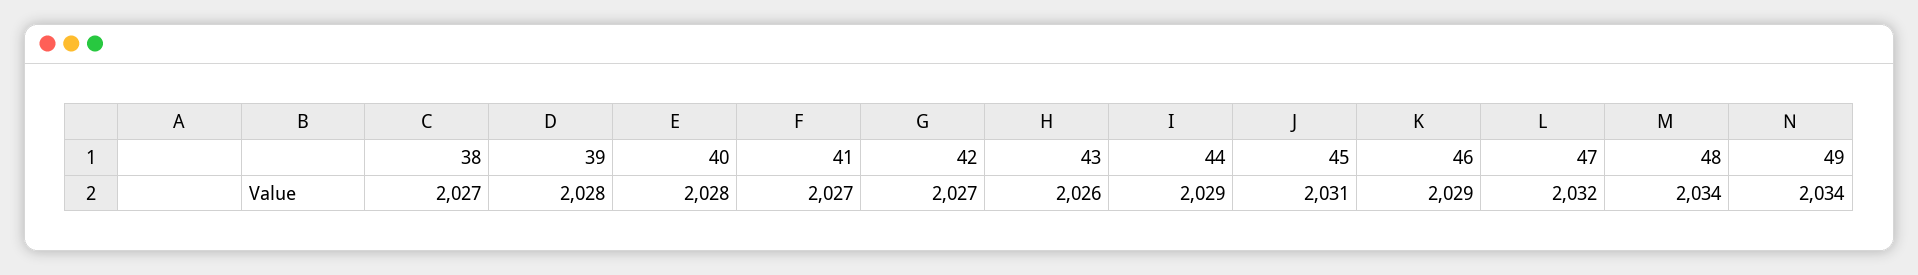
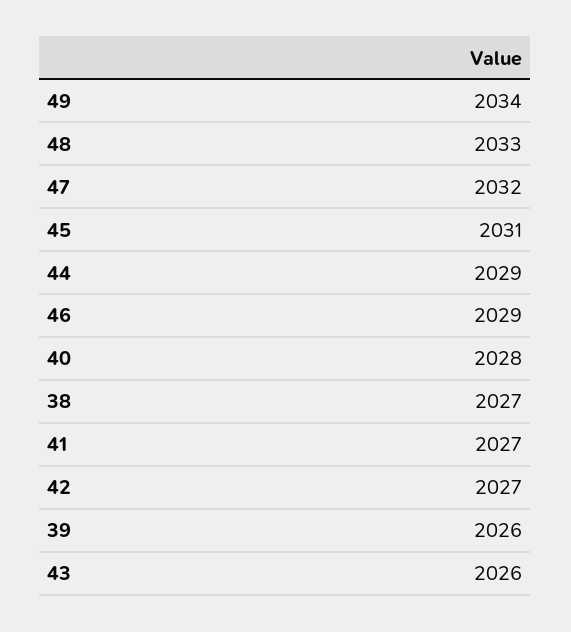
39: 2028 -> 2026
48: 2034 -> 2033

